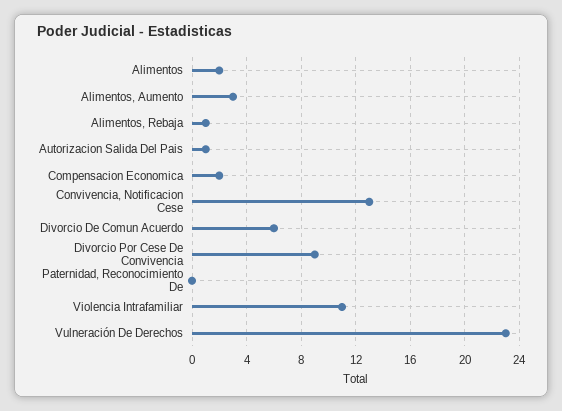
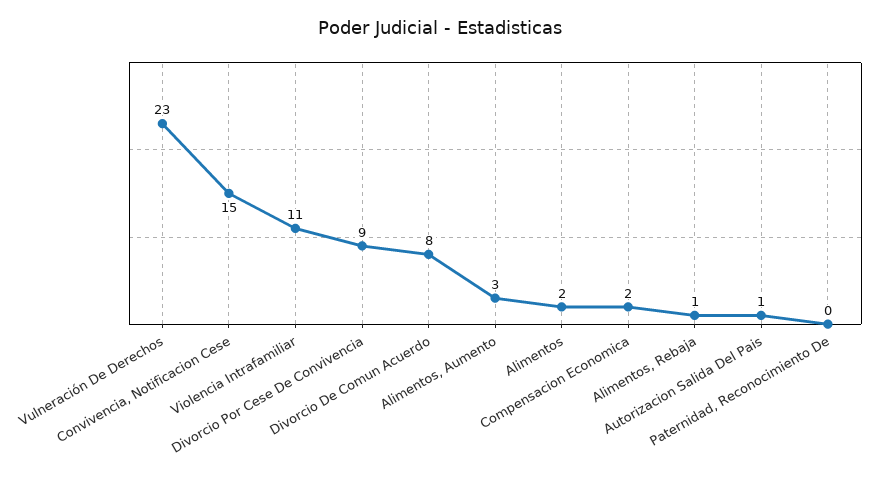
Convivencia, Notificacion Cese: 13 -> 15
Divorcio De Comun Acuerdo: 6 -> 8

